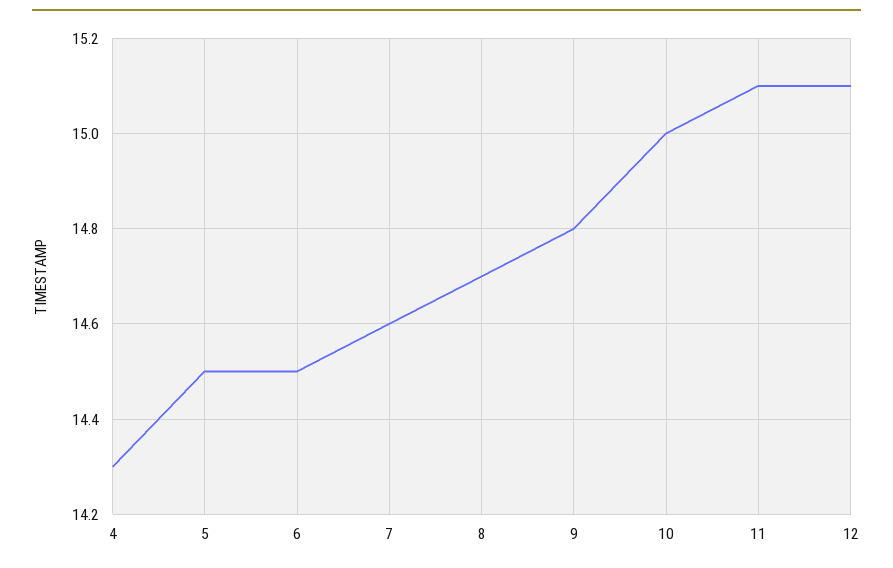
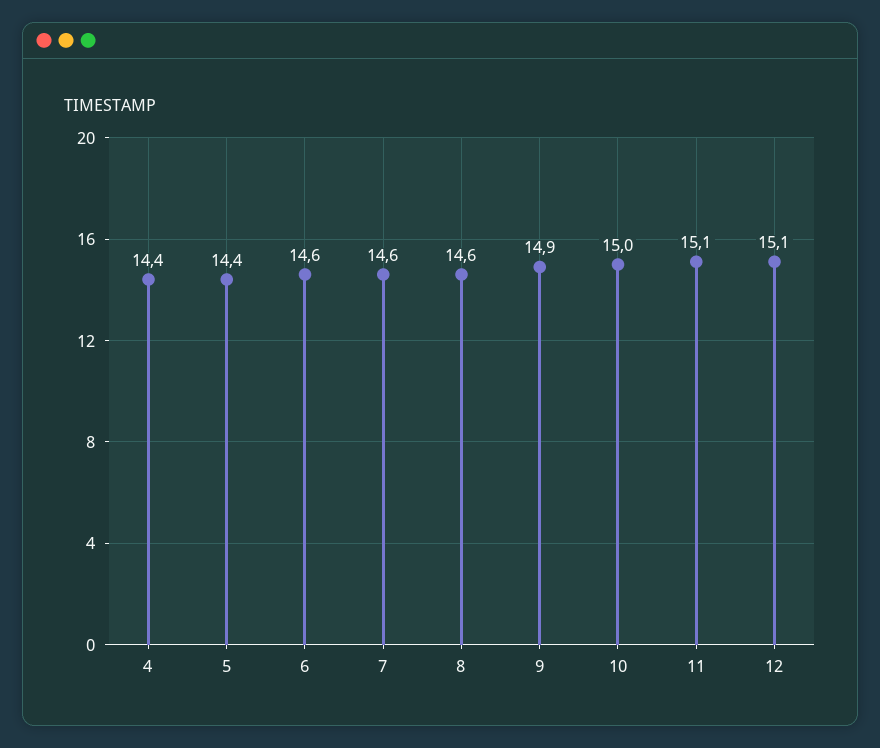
4: 14.3 -> 14.4
5: 14.5 -> 14.4
6: 14.5 -> 14.6
8: 14.7 -> 14.6
9: 14.8 -> 14.9

